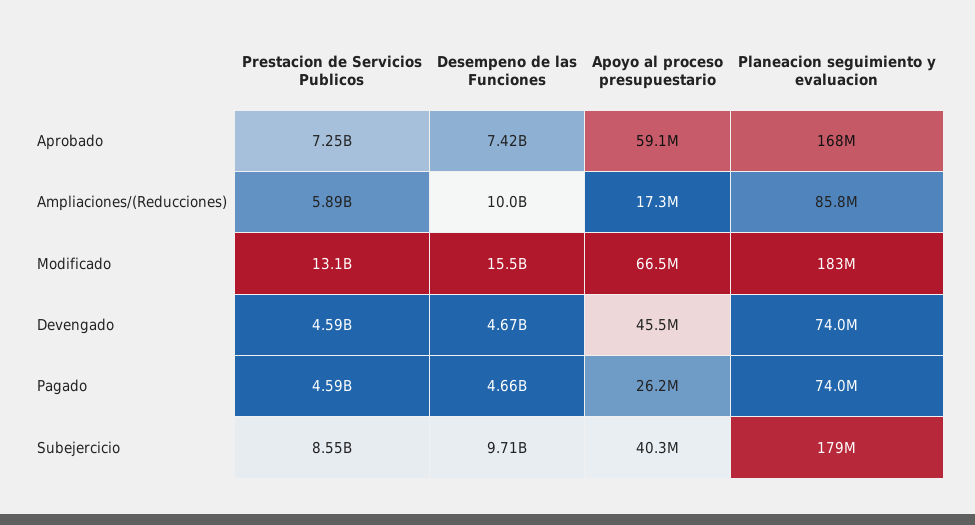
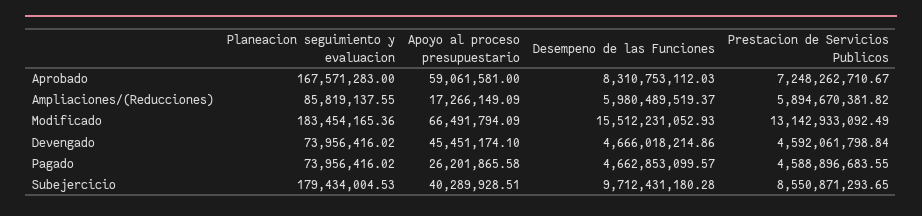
Desempeno de las Funciones, Aprobado: 7420000000 -> 8310753112.03
Desempeno de las Funciones, Ampliaciones/(Reducciones): 10000000000 -> 5980489519.37

